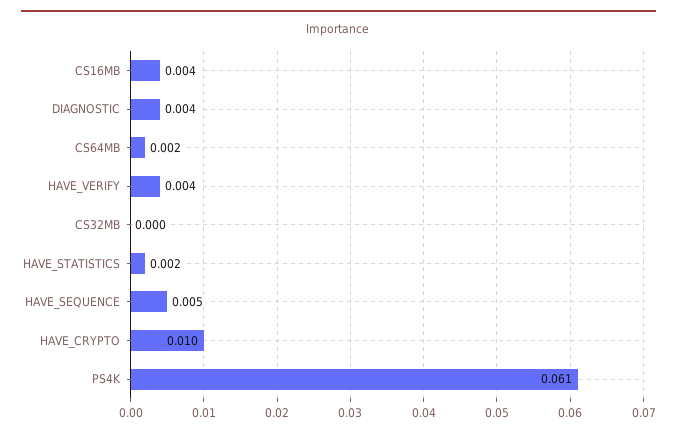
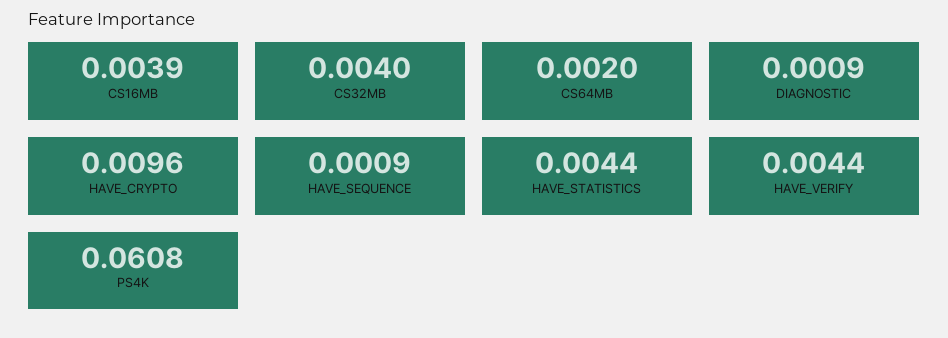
DIAGNOSTIC: 0.004 -> 0.0009
CS32MB: 0 -> 0.004
HAVE_STATISTICS: 0.002 -> 0.0044
HAVE_SEQUENCE: 0.005 -> 0.0009

